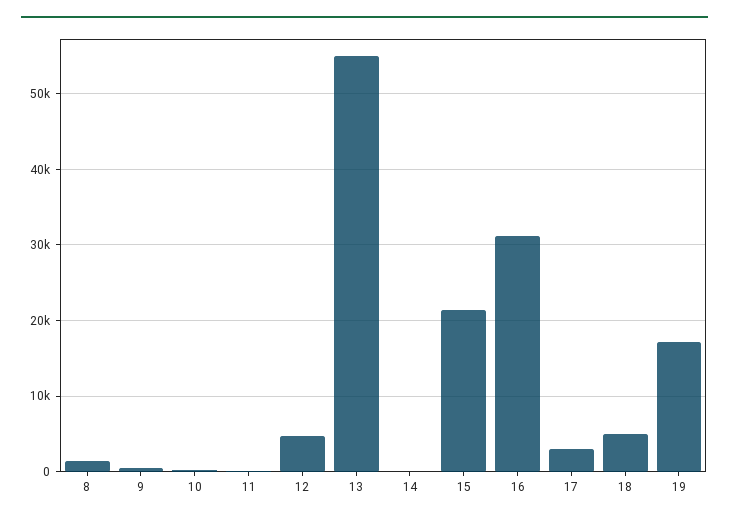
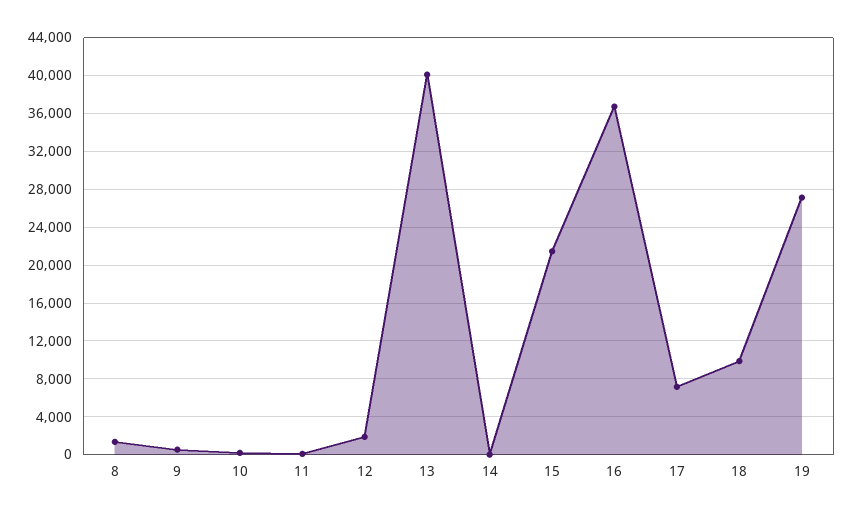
12: 5000 -> 2000
13: 55000 -> 40000
16: 31000 -> 37000
17: 3000 -> 7000
18: 5000 -> 10000
19: 17000 -> 27000

